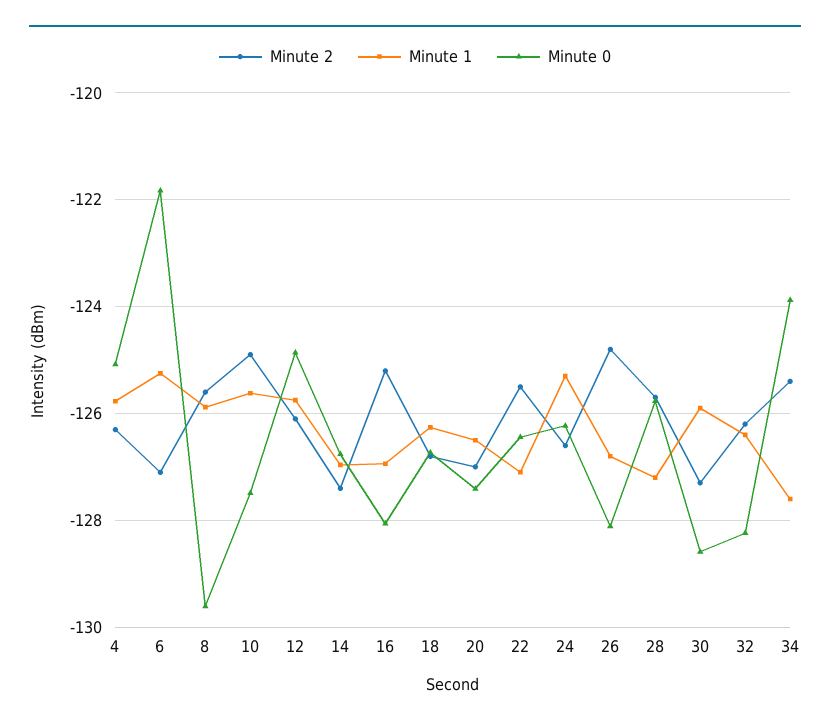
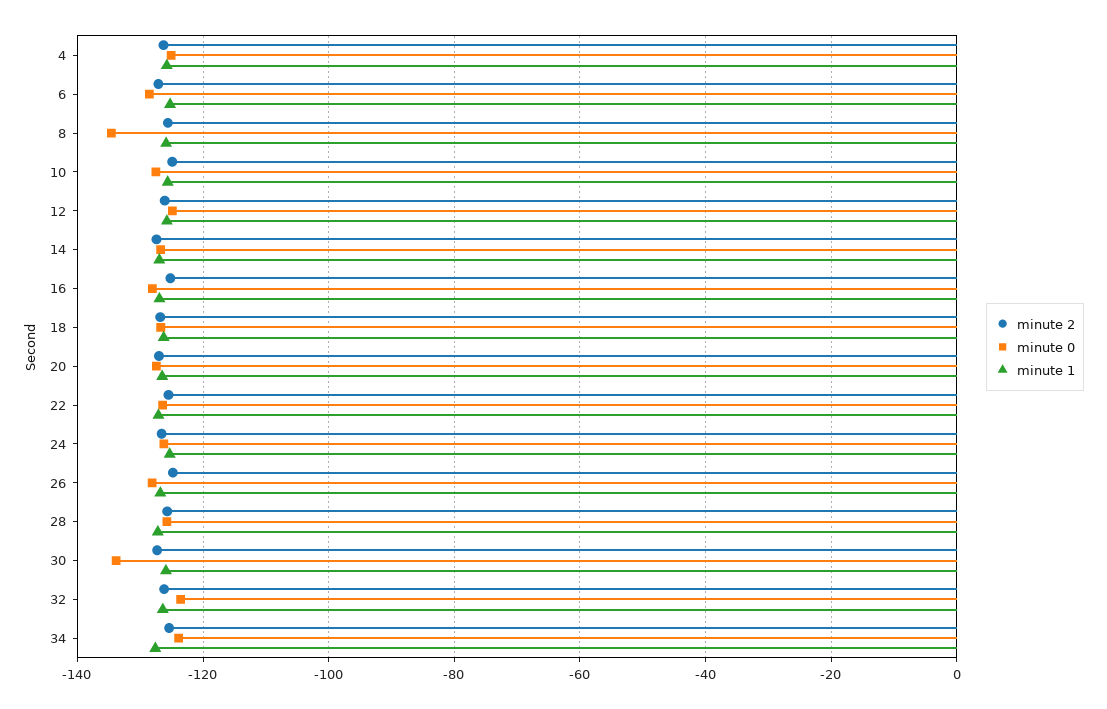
Minute 0, 6: -121.8 -> -128
Minute 0, 8: -129.6 -> -134
Minute 0, 30: -128.6 -> -134
Minute 0, 32: -128.2 -> -124

